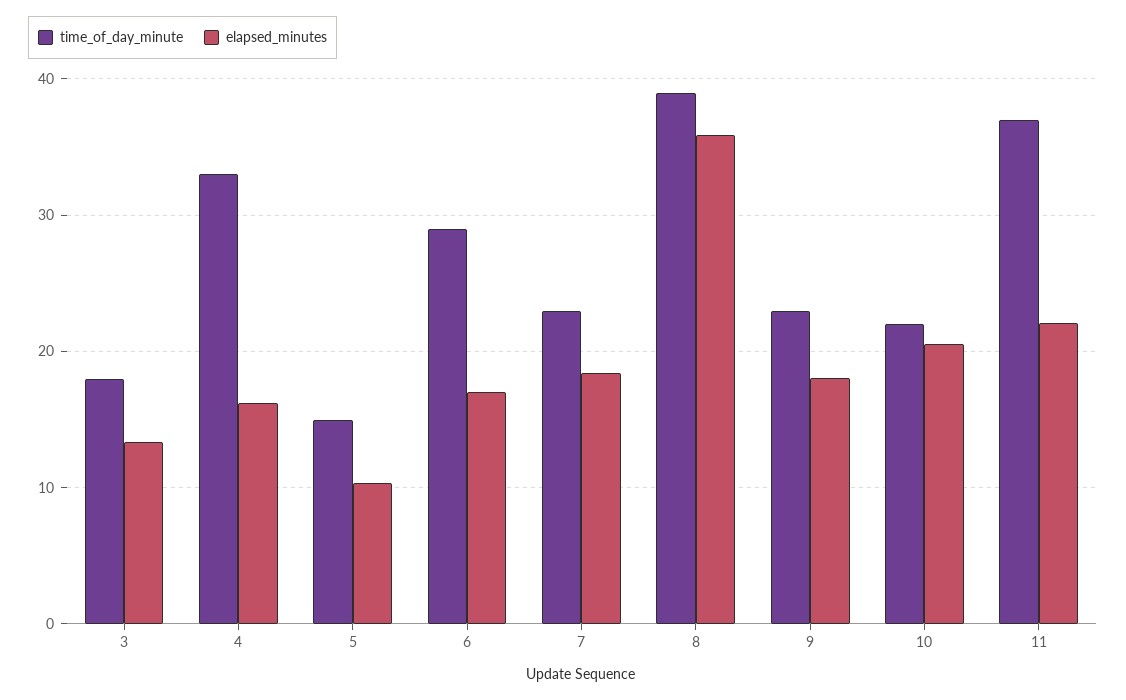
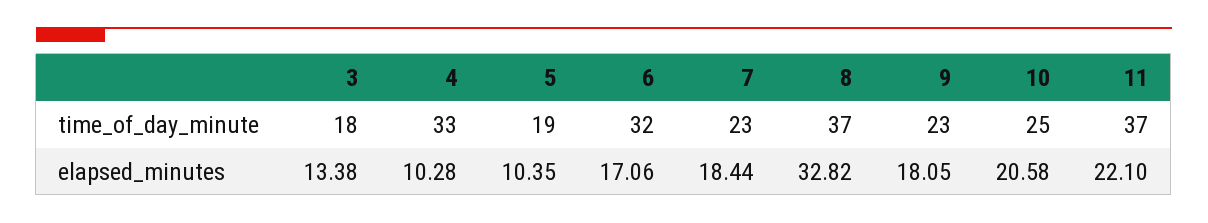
elapsed_minutes, 4: 16 -> 10.28
time_of_day_minute, 5: 15 -> 19
time_of_day_minute, 6: 29 -> 32
time_of_day_minute, 8: 39 -> 37
elapsed_minutes, 8: 36 -> 32.82
time_of_day_minute, 10: 22 -> 25

